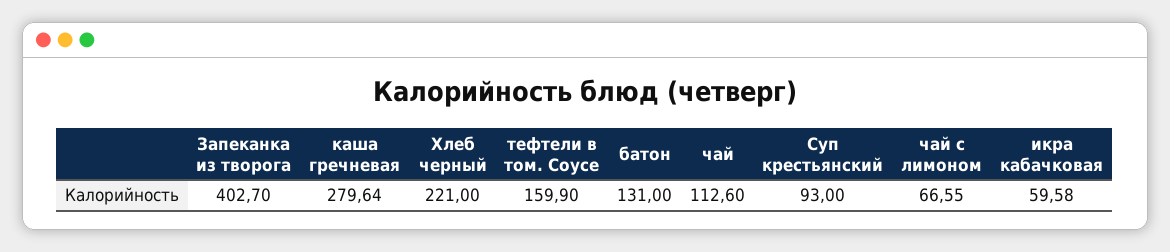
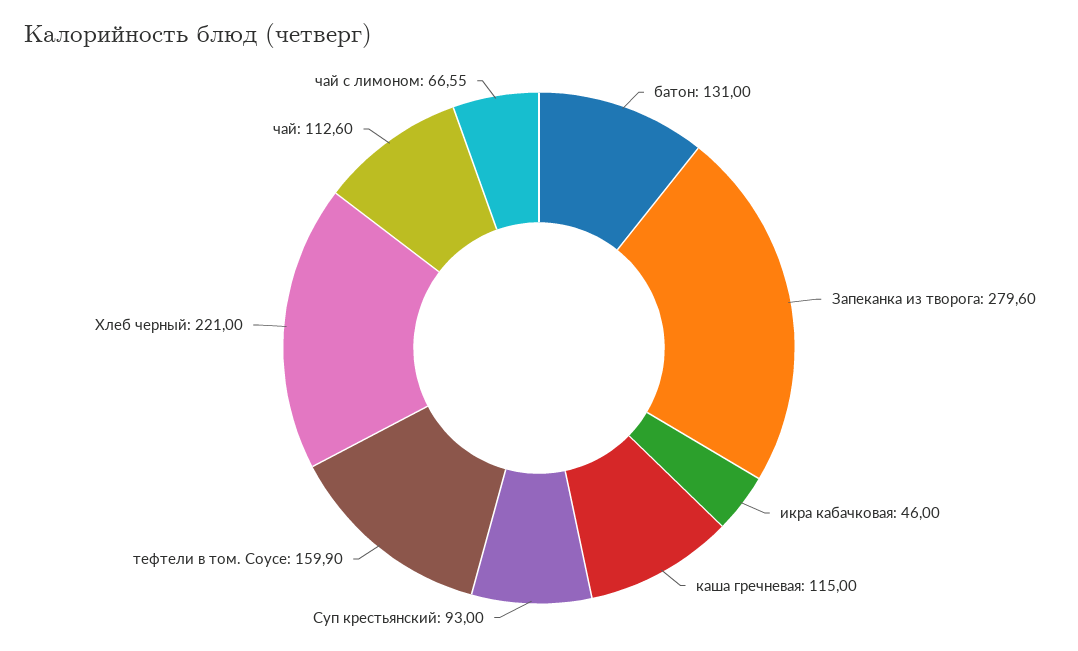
Запеканка из творога: 402.7 -> 279.6
каша гречневая: 279.64 -> 115
икра кабачковая: 59.58 -> 46

